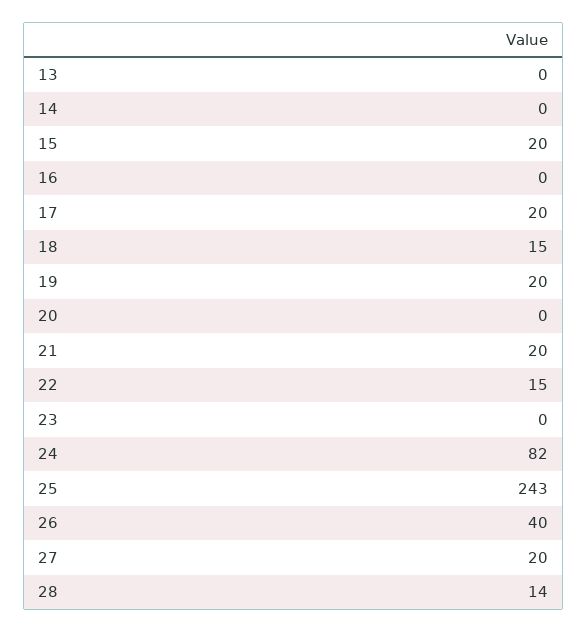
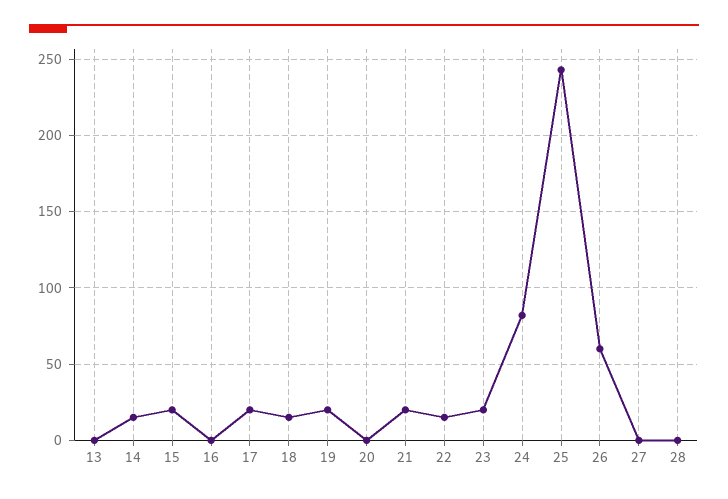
14: 0 -> 15
23: 0 -> 20
26: 40 -> 60
27: 20 -> 0
28: 14 -> 0

